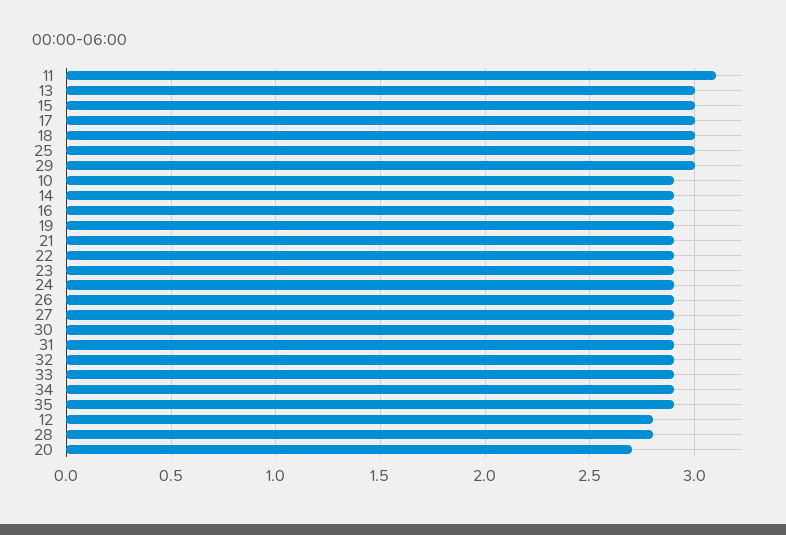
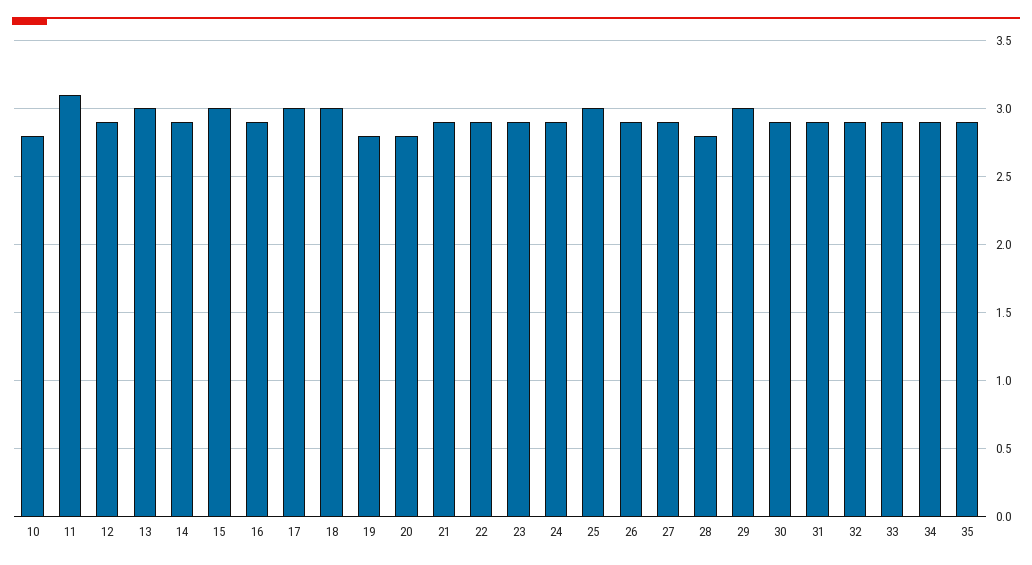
10: 2.9 -> 2.8
19: 2.9 -> 2.8
12: 2.8 -> 2.9
20: 2.7 -> 2.8

